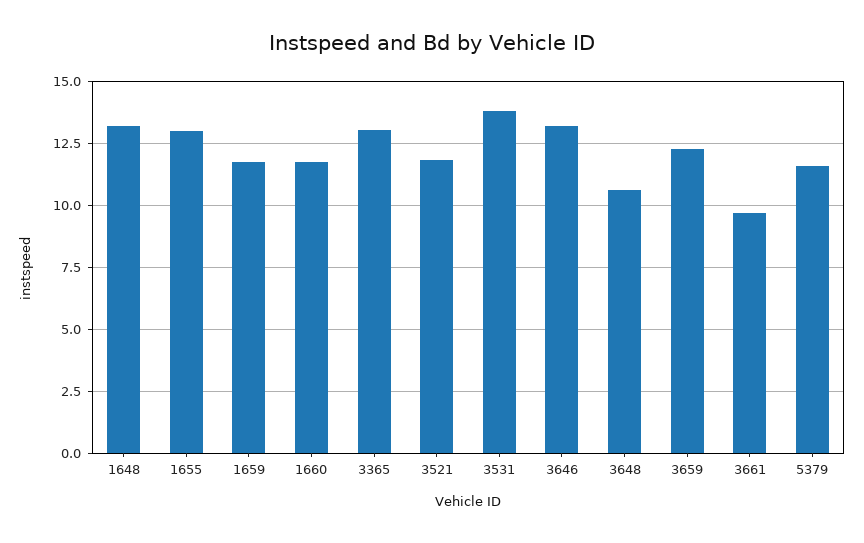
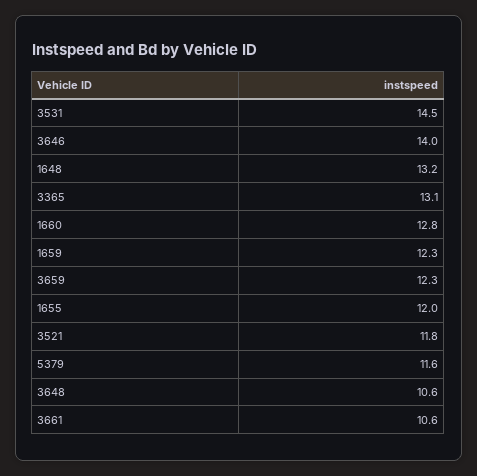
1655: 13 -> 12
1659: 11.75 -> 12.3
1660: 11.75 -> 12.8
3531: 13.75 -> 14.5
3646: 13.25 -> 14
3661: 9.75 -> 10.6

